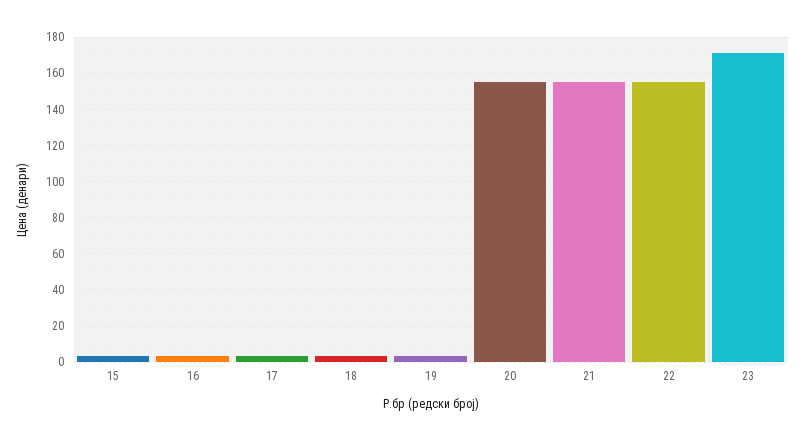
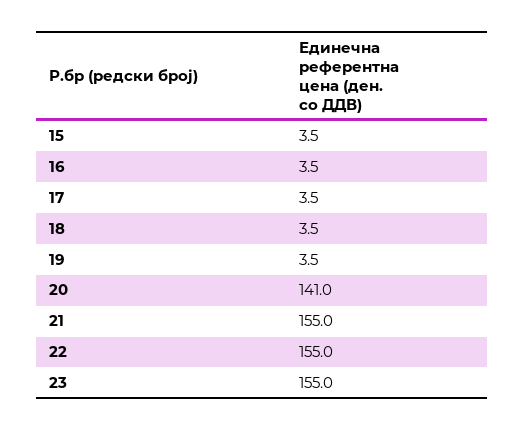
20: 155 -> 141
23: 170 -> 155

